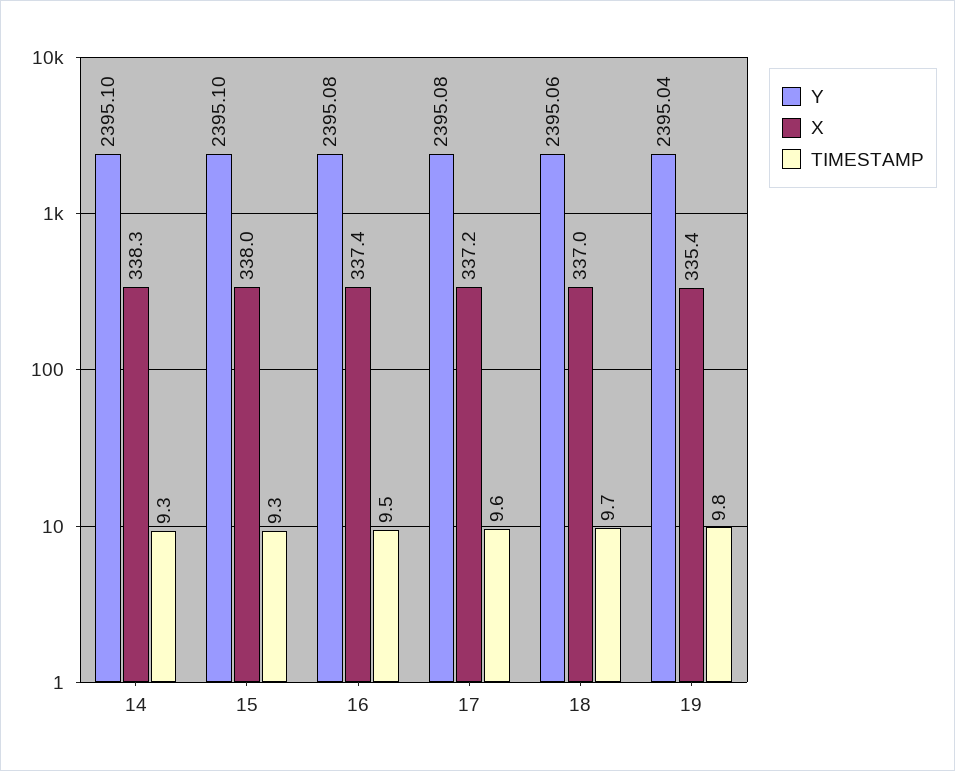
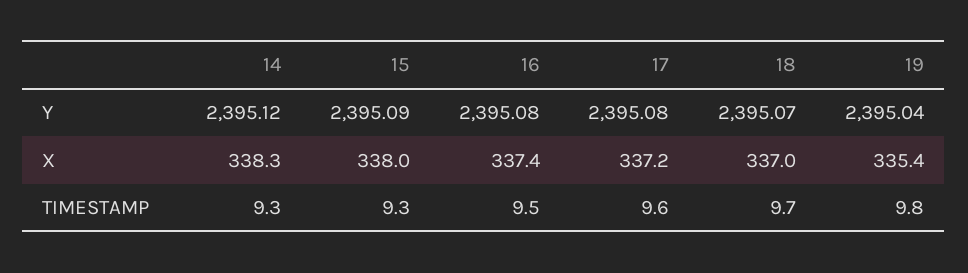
Y, 14: 2395.1 -> 2395.12
Y, 15: 2395.1 -> 2395.09
Y, 18: 2395.06 -> 2395.07

